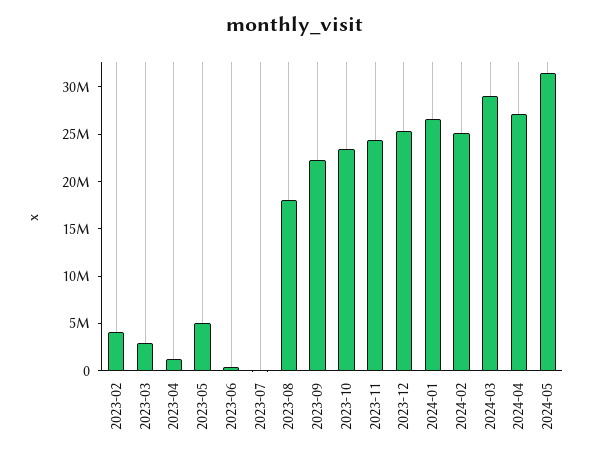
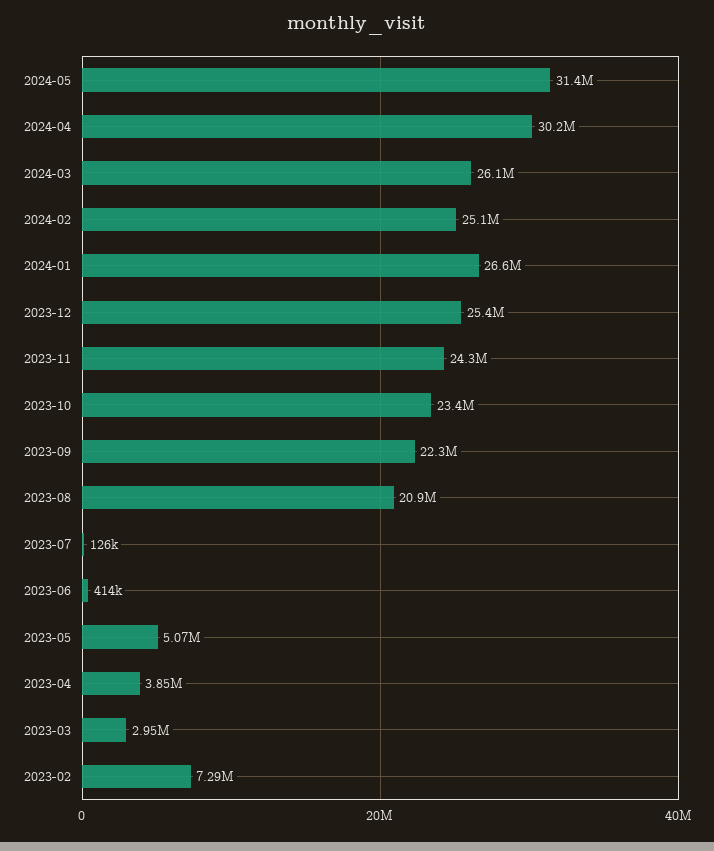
2023-02: 4000000 -> 7290000
2023-04: 1000000 -> 3850000
2023-08: 18000000 -> 20900000
2024-03: 29000000 -> 26100000
2024-04: 27000000 -> 30200000

